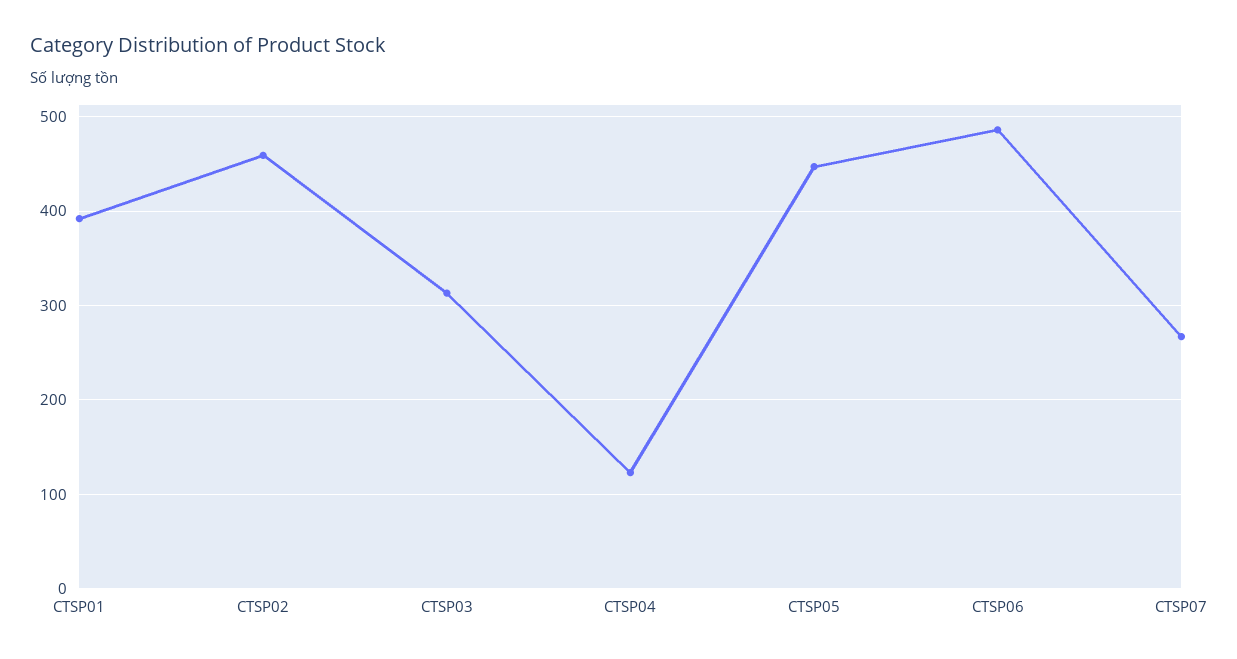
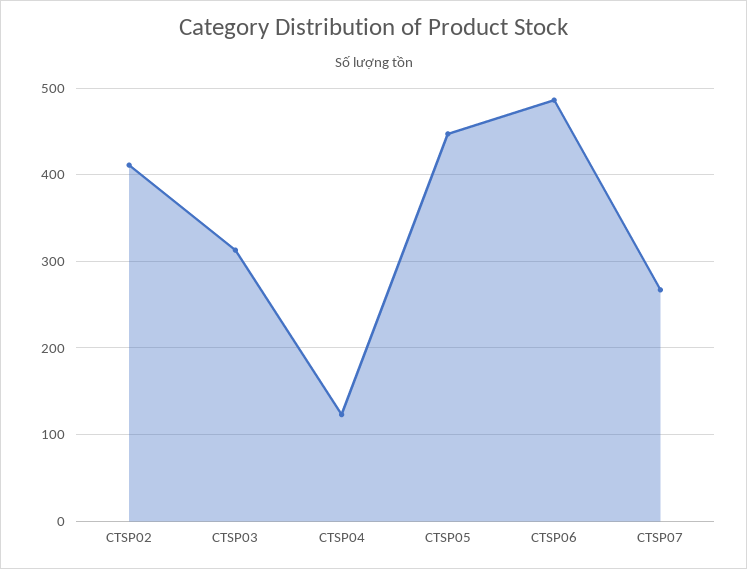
CTSP01: 390 -> none
CTSP02: 460 -> 410

